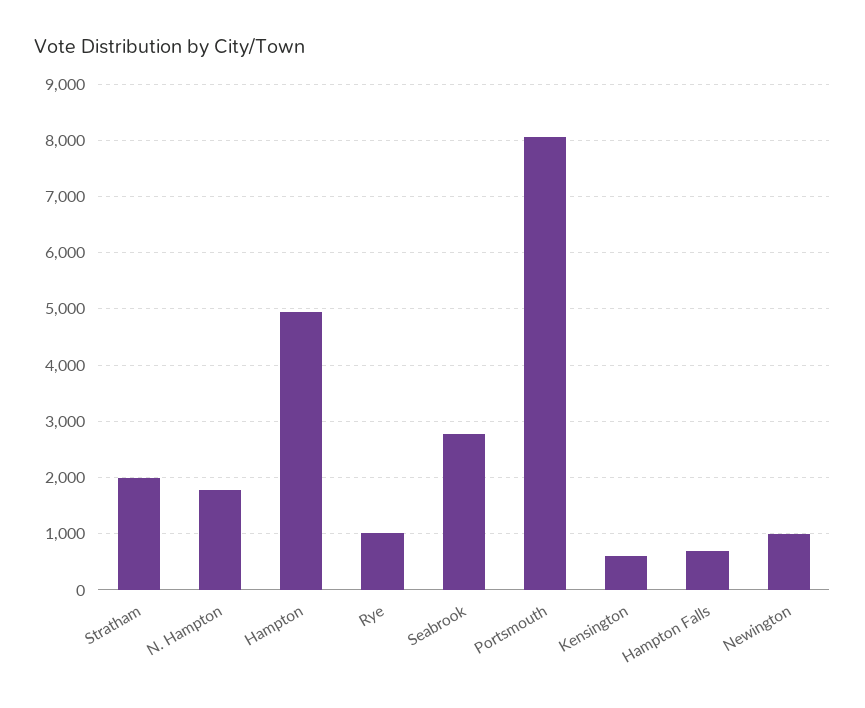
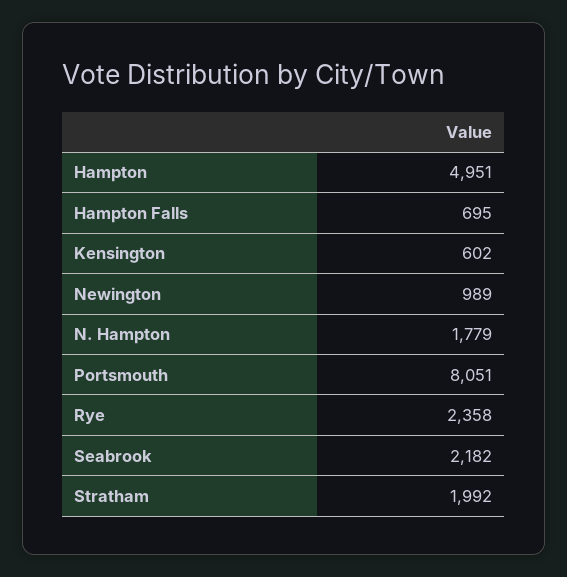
Rye: 1000 -> 2358
Seabrook: 2800 -> 2182

